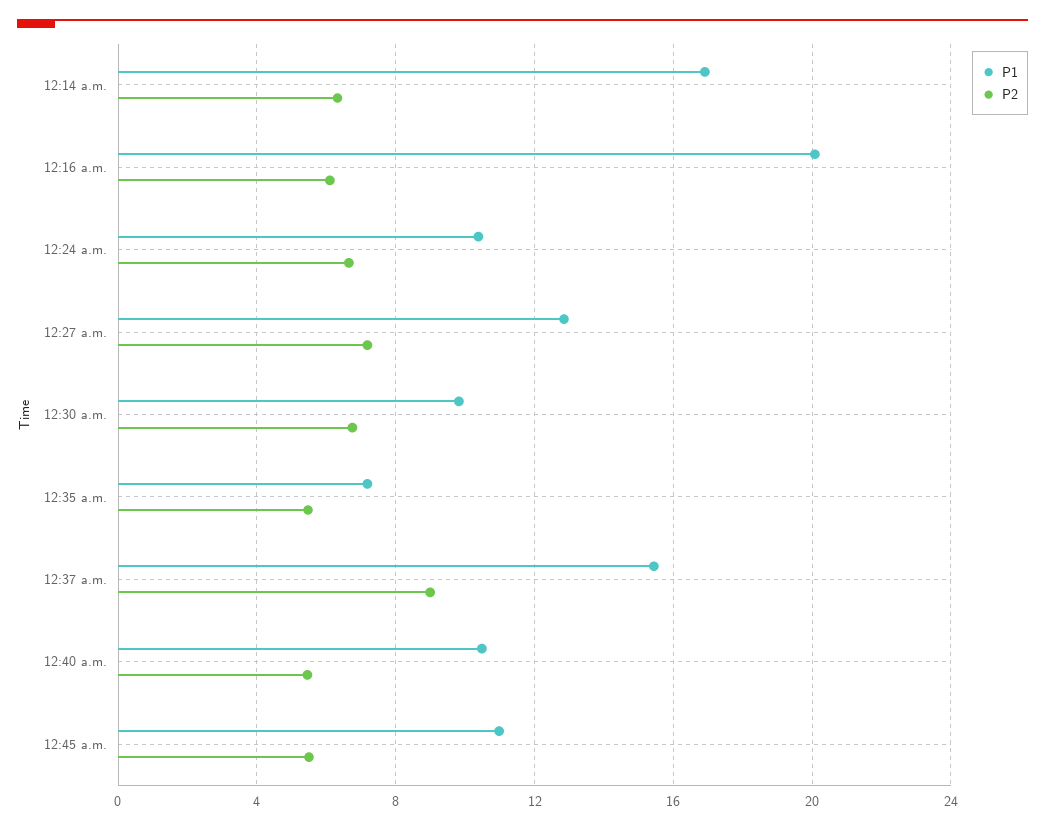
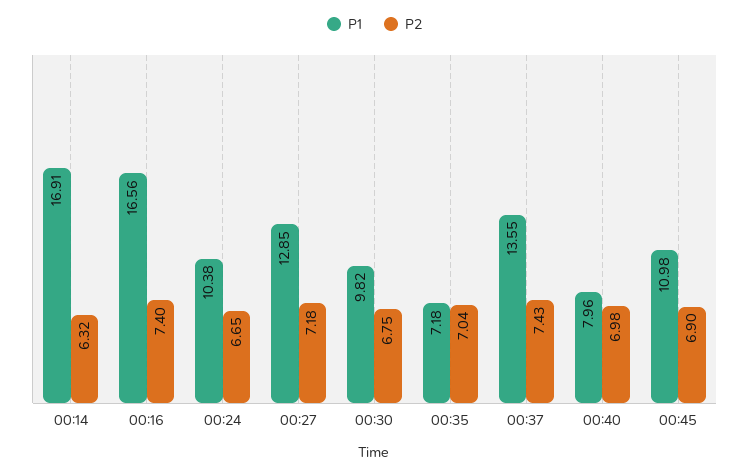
P1, 12:16 a.m.: 20 -> 16.56
P2, 12:16 a.m.: 6 -> 7.4
P2, 12:35 a.m.: 5.5 -> 7.04
P1, 12:37 a.m.: 15.5 -> 13.55
P2, 12:37 a.m.: 9 -> 7.43
P1, 12:40 a.m.: 10.5 -> 7.96
P2, 12:40 a.m.: 5.5 -> 6.98
P2, 12:45 a.m.: 5.5 -> 6.9

